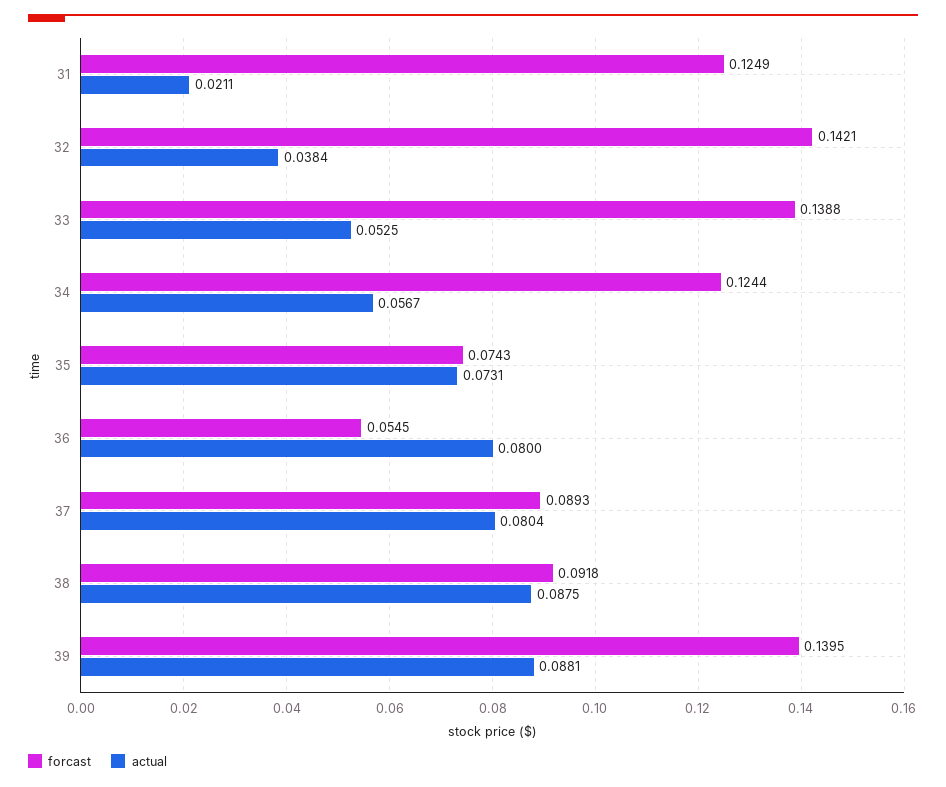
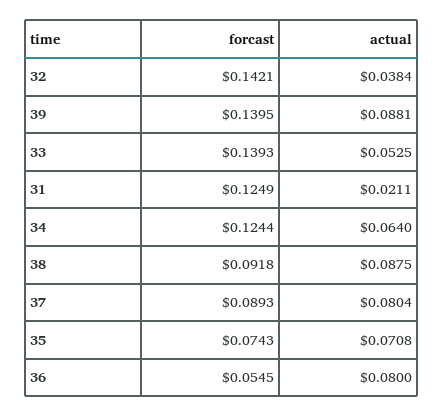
forcast, 33: 0.1388 -> 0.1393
actual, 34: 0.0567 -> 0.064
actual, 35: 0.0731 -> 0.0708

